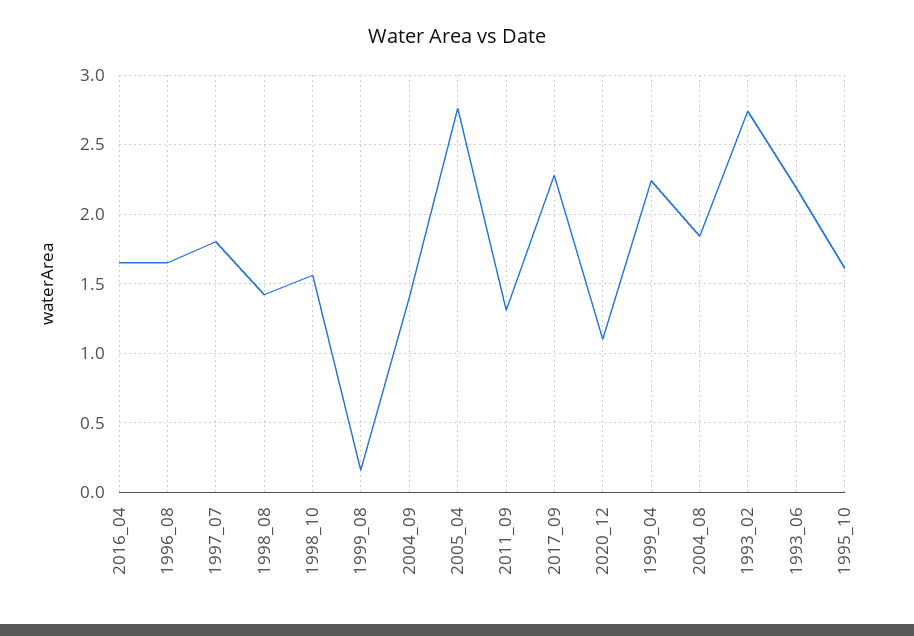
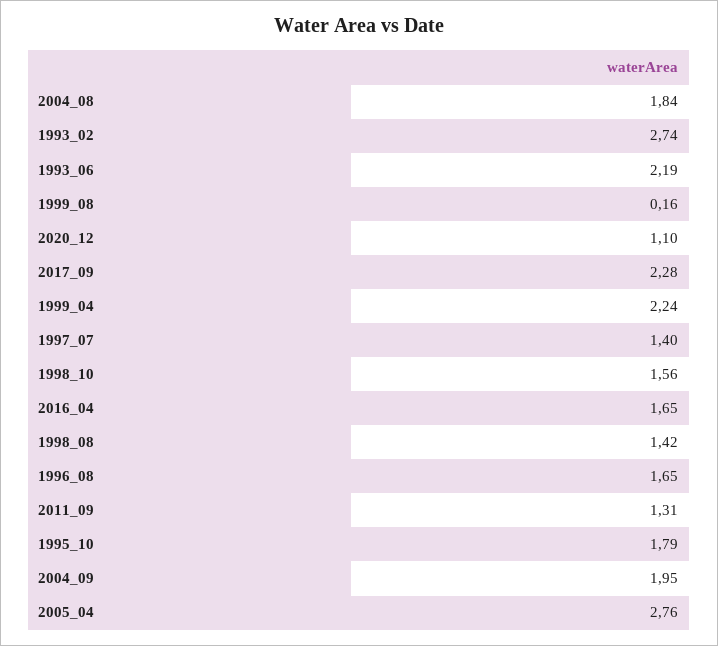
1997_07: 1.8 -> 1.4
2004_09: 1.4 -> 1.95
1995_10: 1.6 -> 1.79

